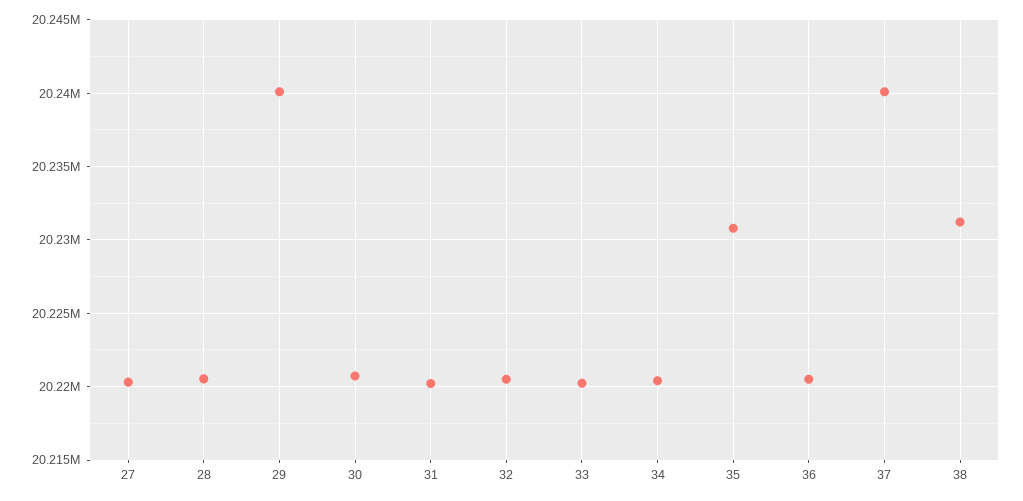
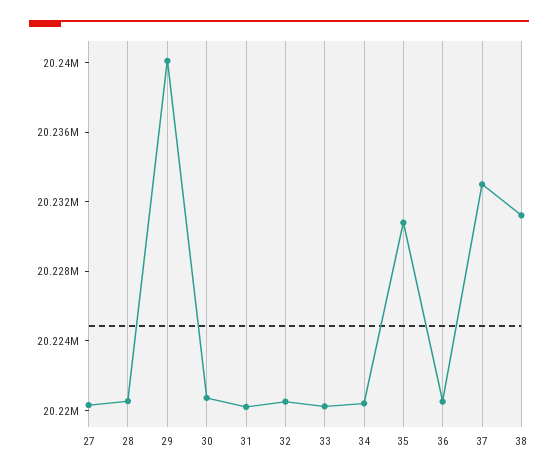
37: 20240000 -> 20233000

